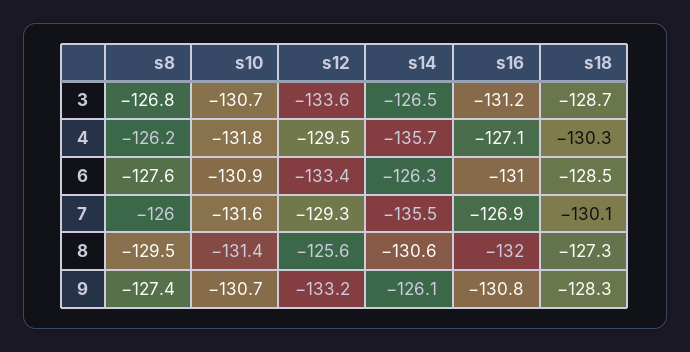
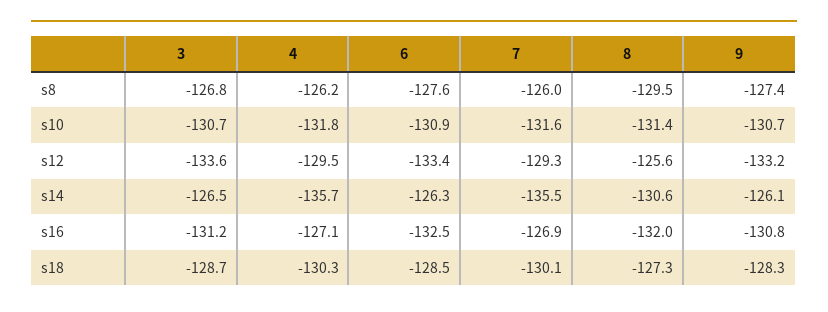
s16, 6: -131 -> -132.5

